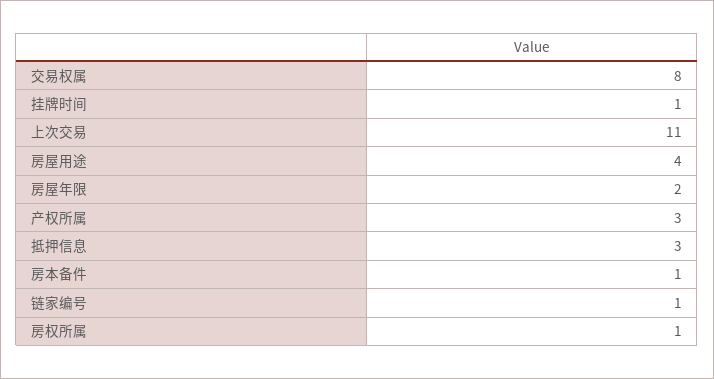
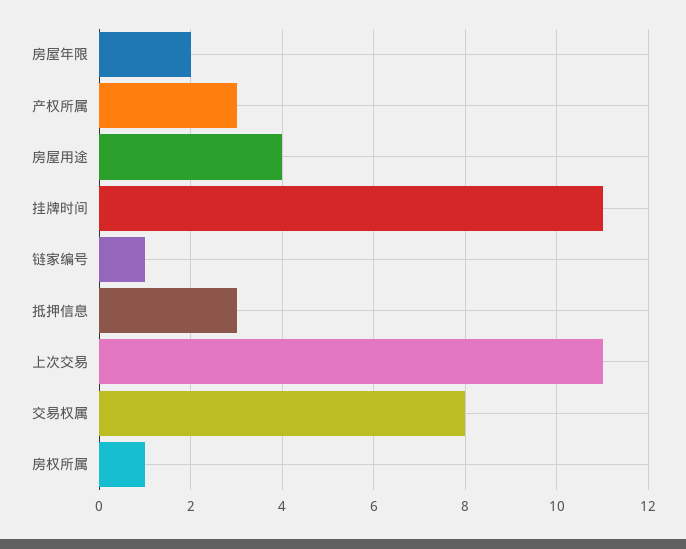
挂牌时间: 1 -> 11
房本备件: 1 -> none

